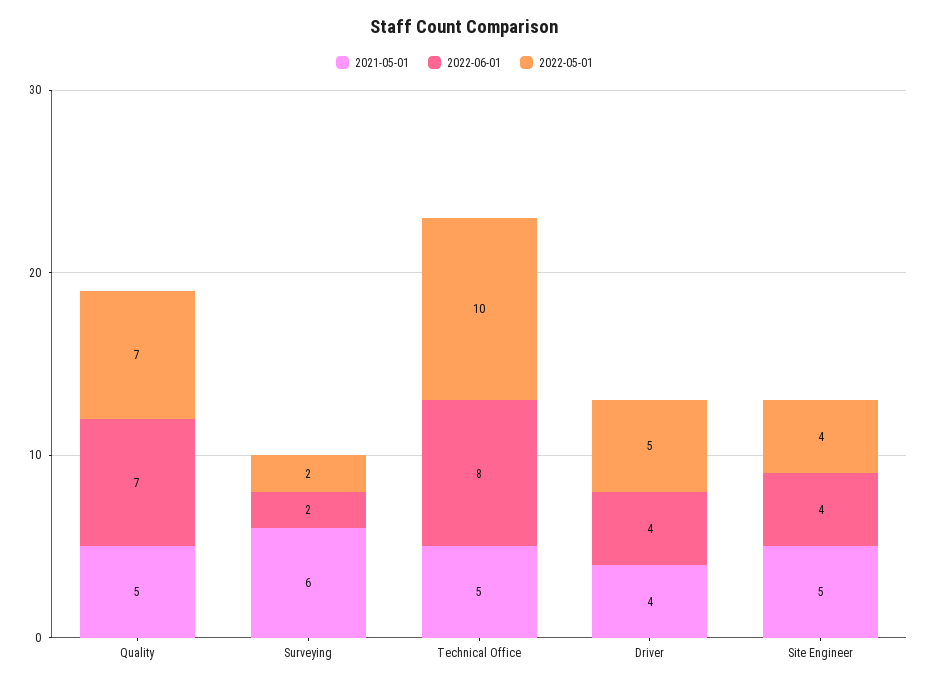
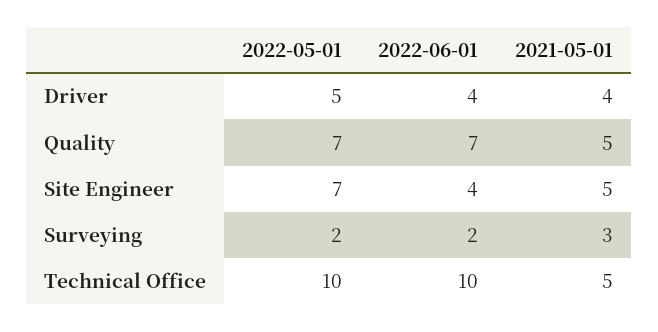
2021-05-01, Surveying: 6 -> 3
2022-06-01, Technical Office: 8 -> 10
2022-05-01, Site Engineer: 4 -> 7

